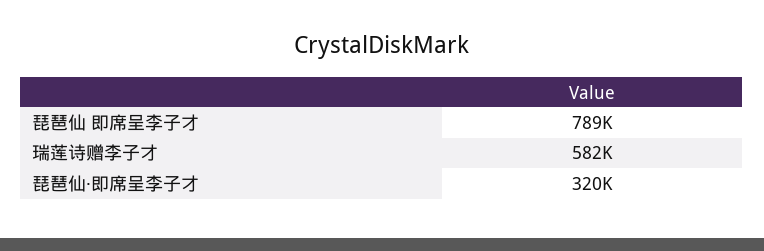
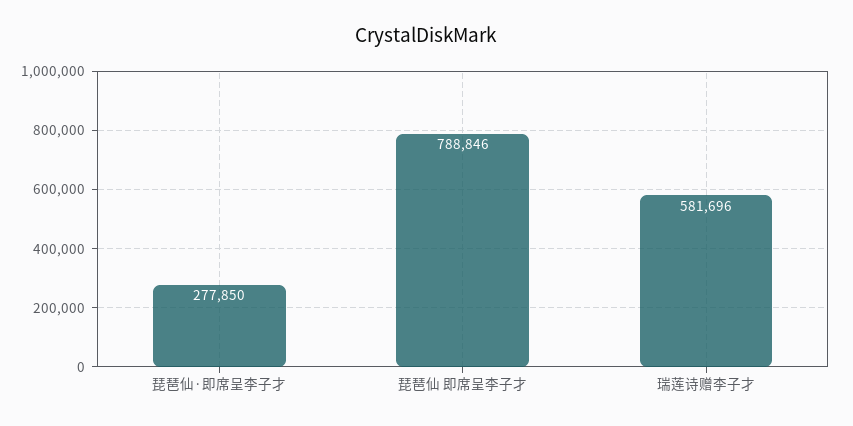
琵琶仙·即席呈李子才: 320000 -> 277850

